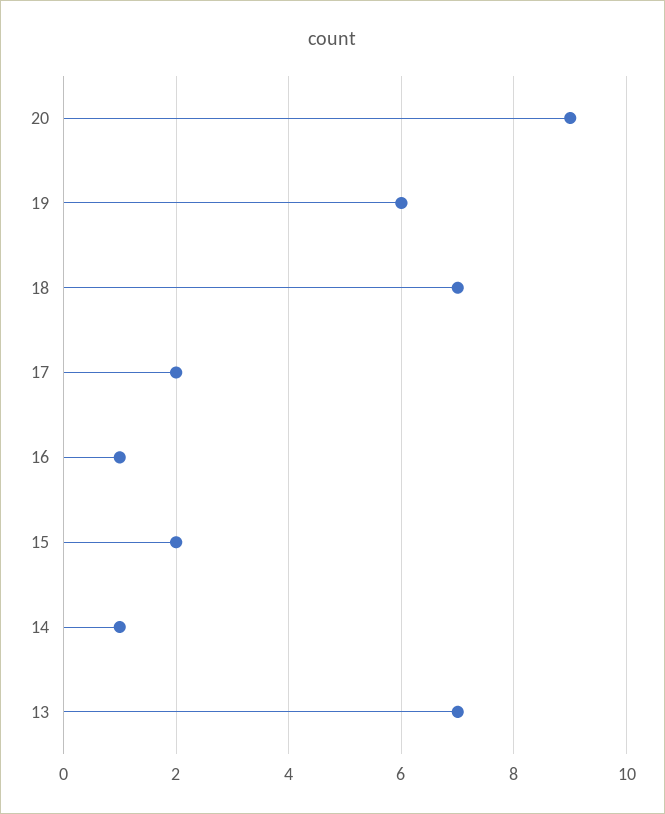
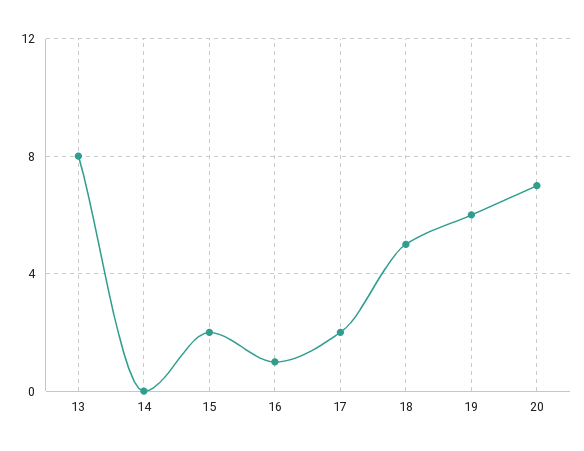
20: 9 -> 7
18: 7 -> 5
14: 1 -> 0
13: 7 -> 8

